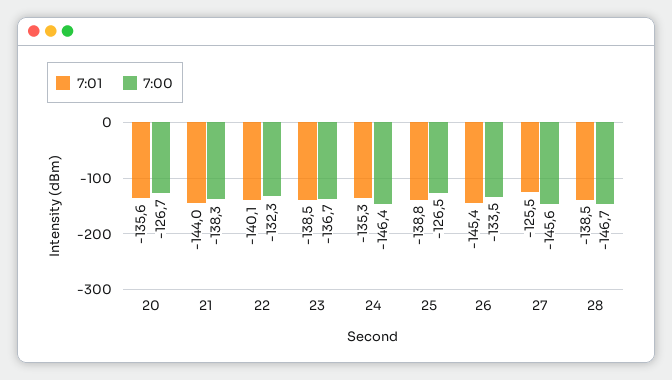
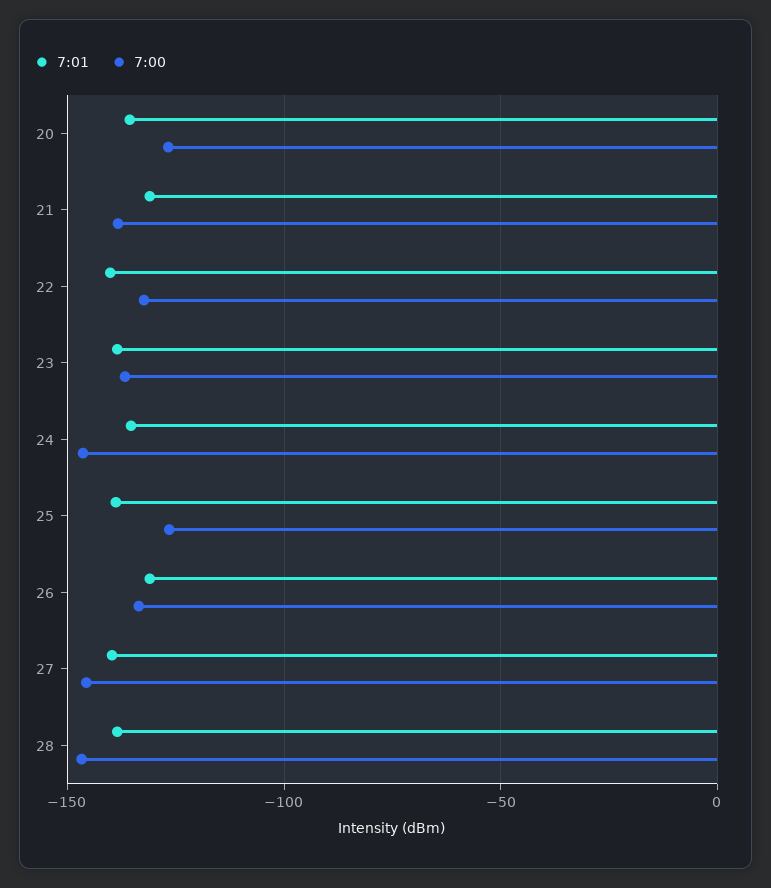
7:01, 21: -144 -> -130
7:01, 26: -145.4 -> -130
7:01, 27: -125.5 -> -140

